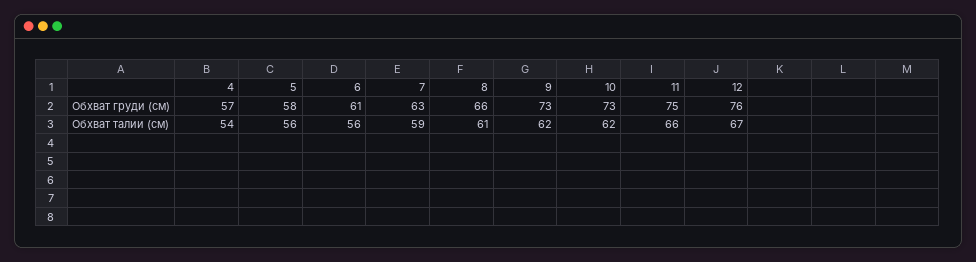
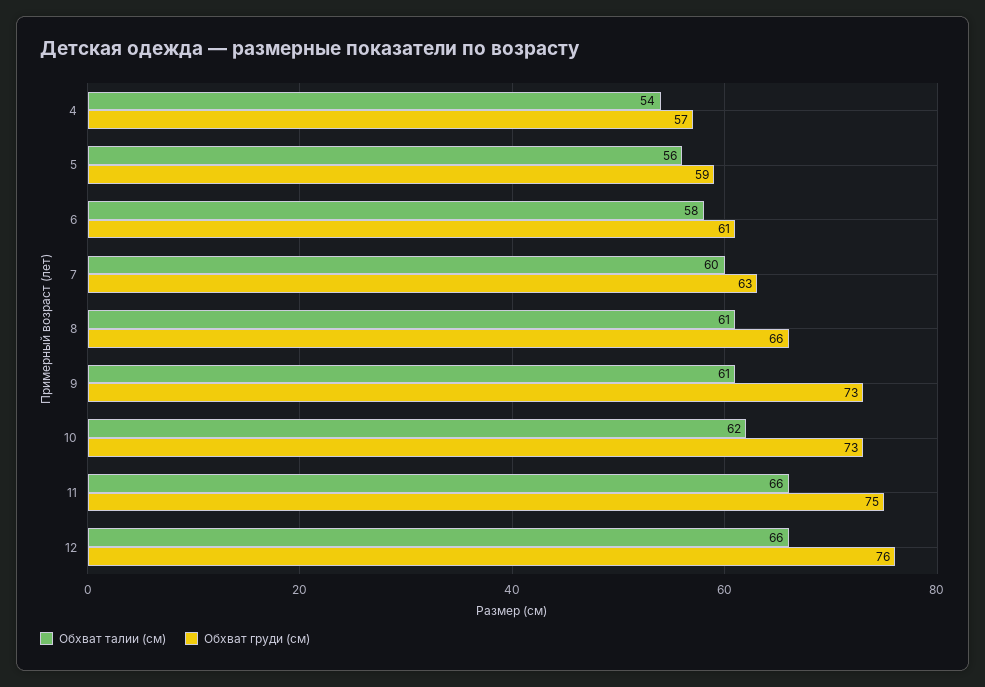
Обхват груди (см), 5: 58 -> 59
Обхват талии (см), 6: 56 -> 58
Обхват талии (см), 7: 59 -> 60
Обхват талии (см), 9: 62 -> 61
Обхват талии (см), 12: 67 -> 66

